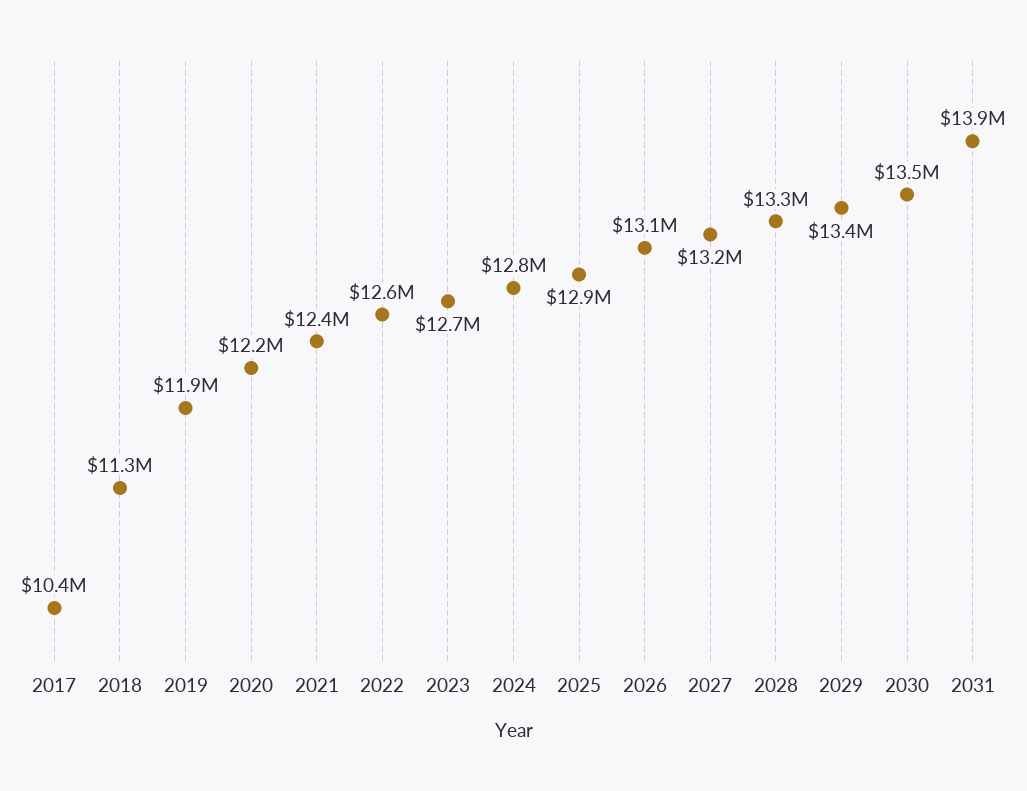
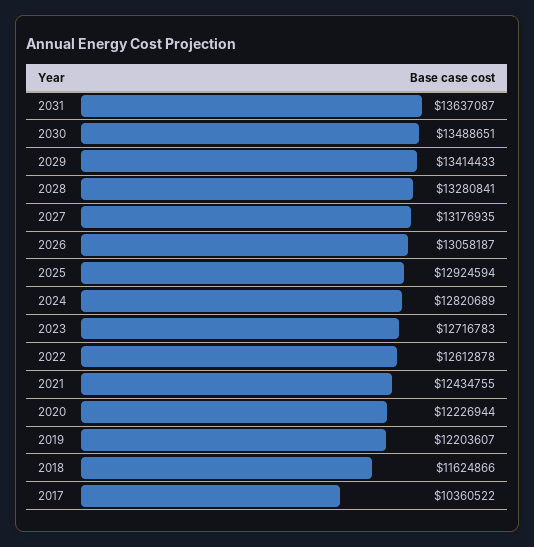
2018: 11300000 -> 11624866
2019: 11900000 -> 12203607
2031: 13900000 -> 13637087

